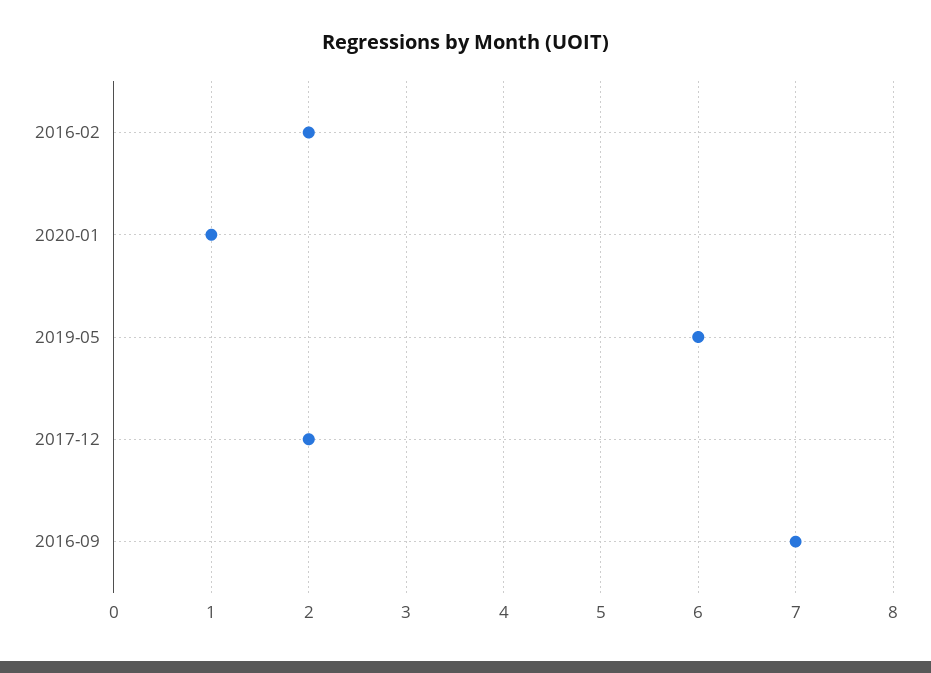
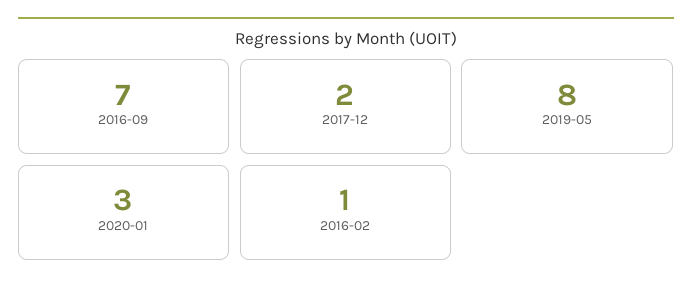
2016-02: 2 -> 1
2020-01: 1 -> 3
2019-05: 6 -> 8

